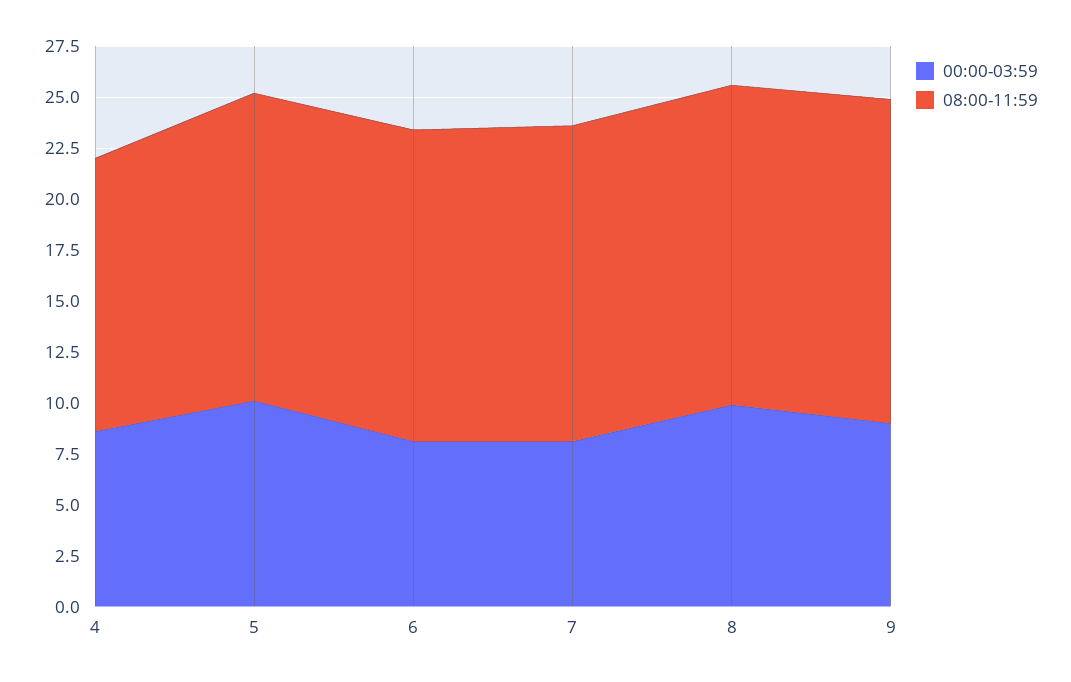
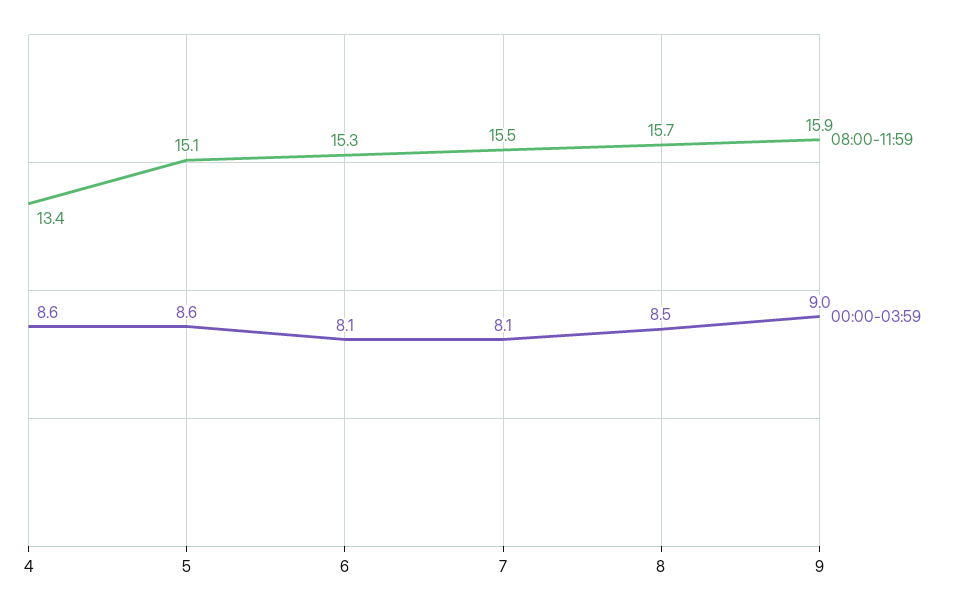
00:00-03:59, 5: 10 -> 8.6
00:00-03:59, 8: 10 -> 8.5

